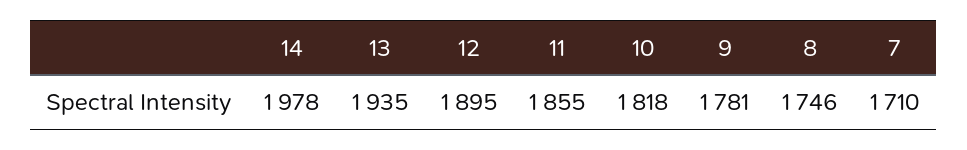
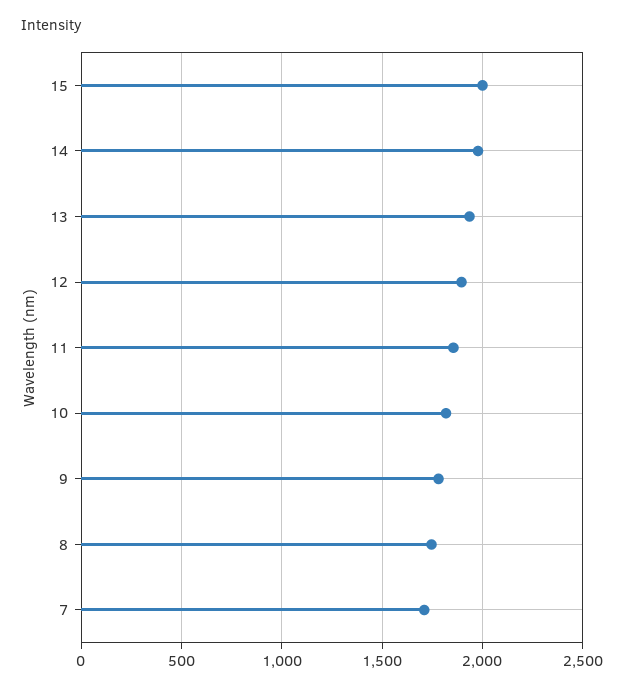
15: none -> 2000

